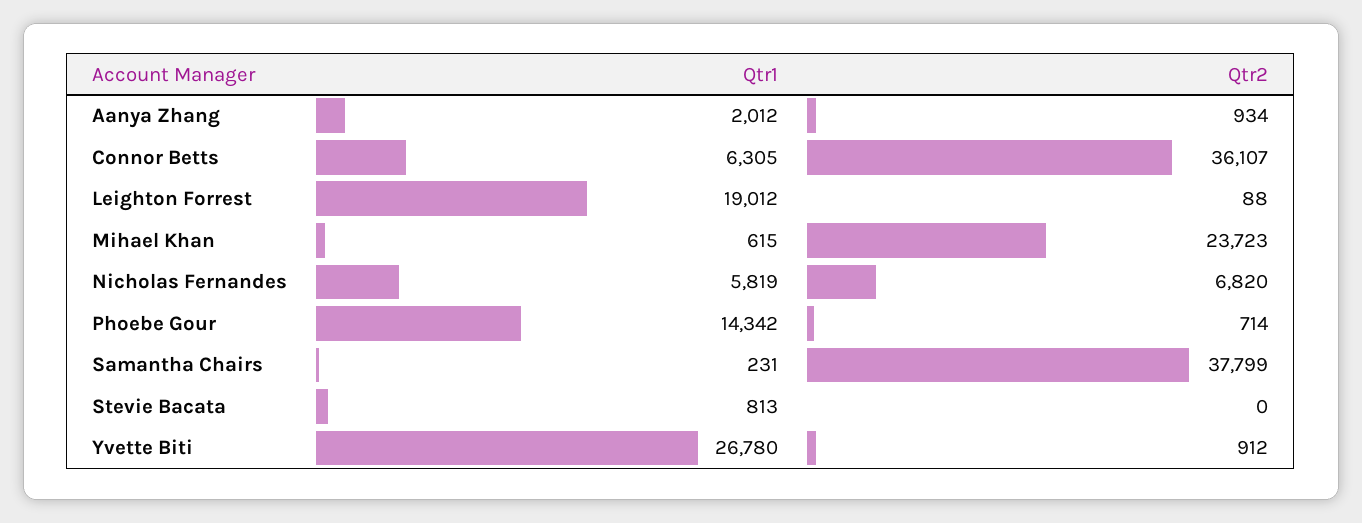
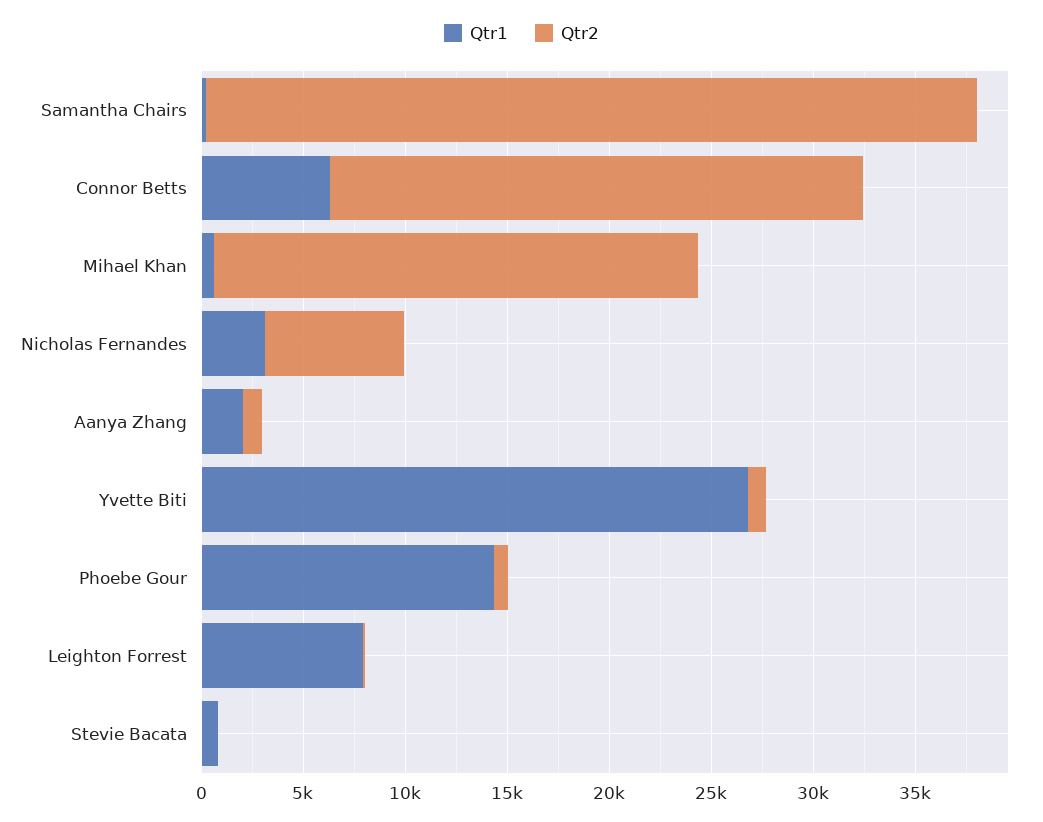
Qtr2, Connor Betts: 36107 -> 26000
Qtr1, Leighton Forrest: 19012 -> 8000
Qtr1, Nicholas Fernandes: 5819 -> 3000

